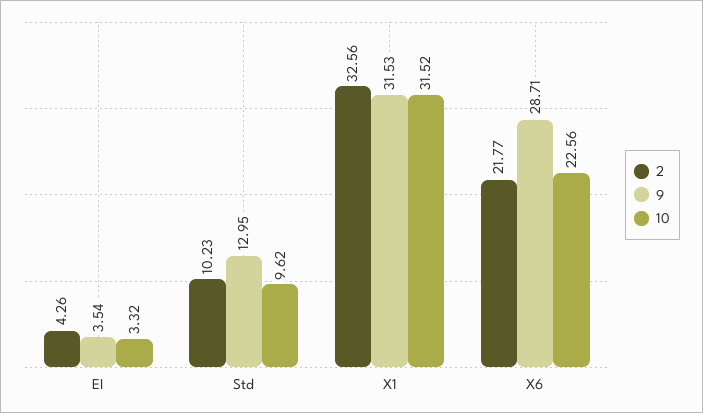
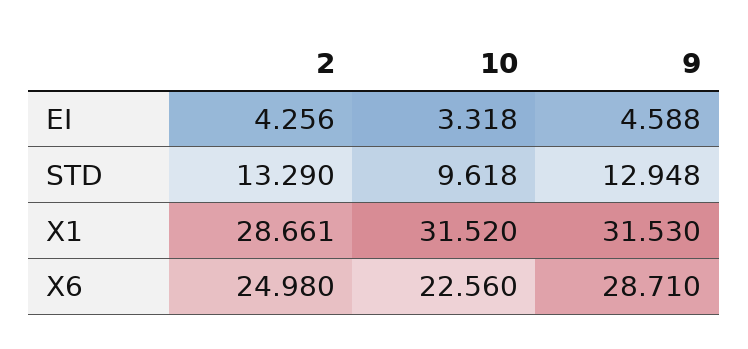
9, EI: 3.54 -> 4.588
2, Std: 10.23 -> 13.29
2, X1: 32.56 -> 28.661
2, X6: 21.77 -> 24.98

